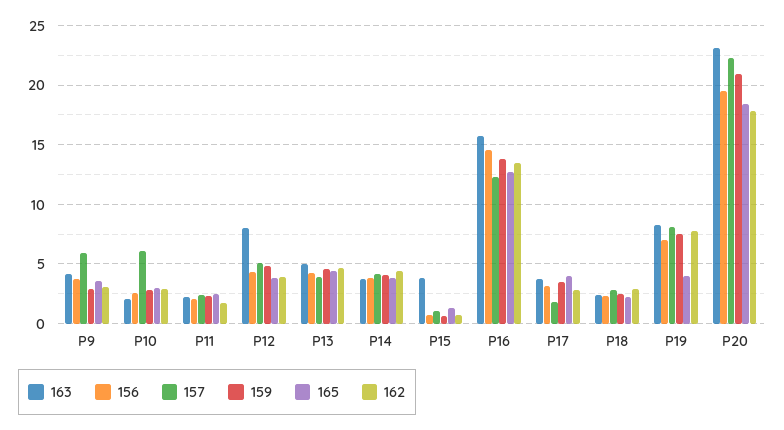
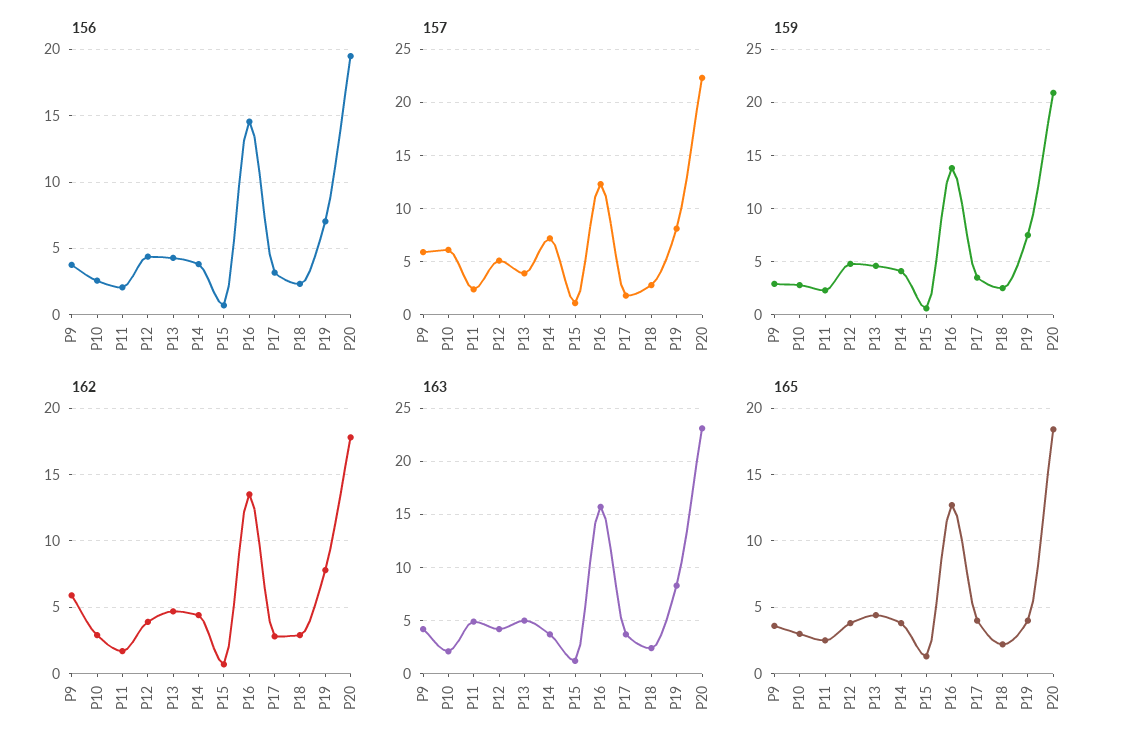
162, P9: 3 -> 6
163, P11: 2 -> 5
163, P12: 8 -> 4
157, P14: 4 -> 7
163, P15: 4 -> 1

